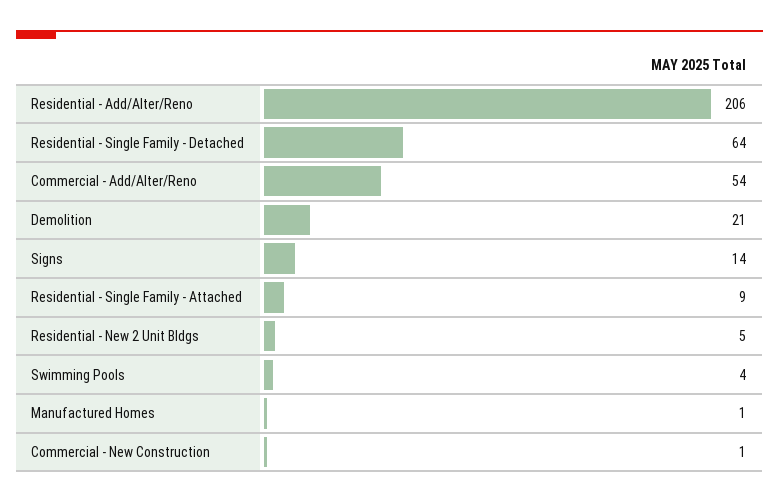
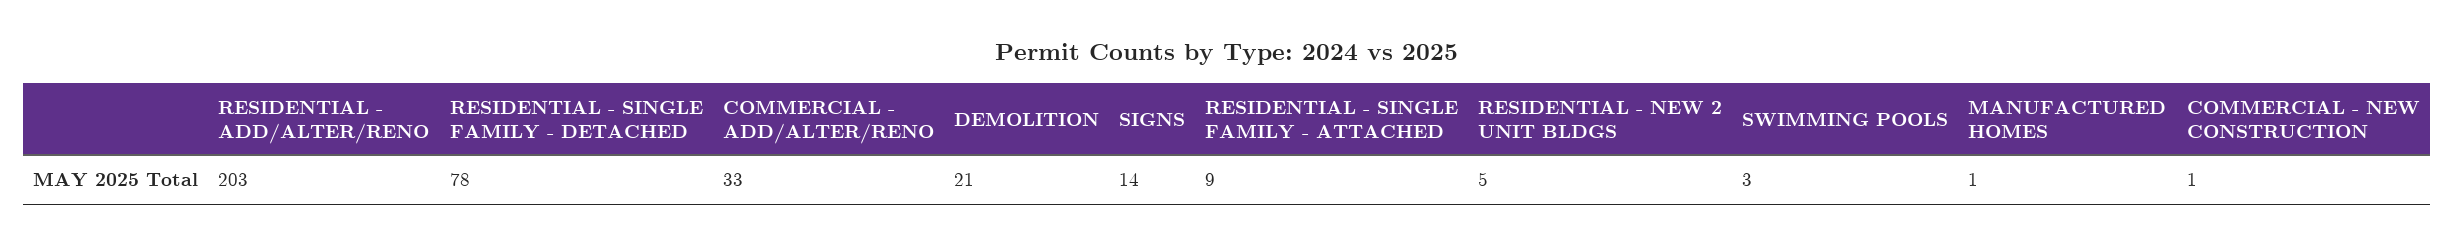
Residential - Add/Alter/Reno: 206 -> 203
Residential - Single Family - Detached: 64 -> 78
Commercial - Add/Alter/Reno: 54 -> 33
Swimming Pools: 4 -> 3

